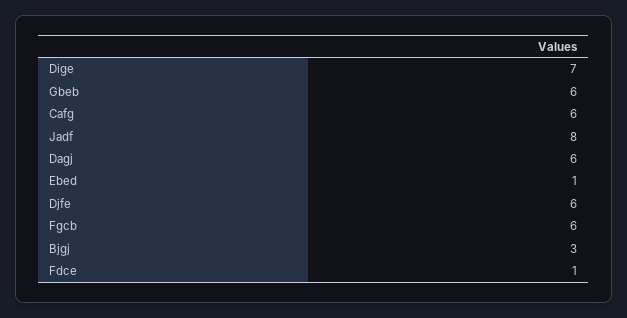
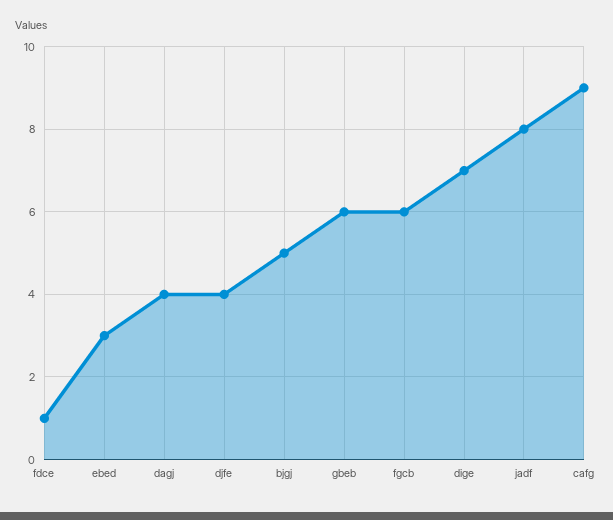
Cafg: 6 -> 9
Dagj: 6 -> 4
Ebed: 1 -> 3
Djfe: 6 -> 4
Bjgj: 3 -> 5

